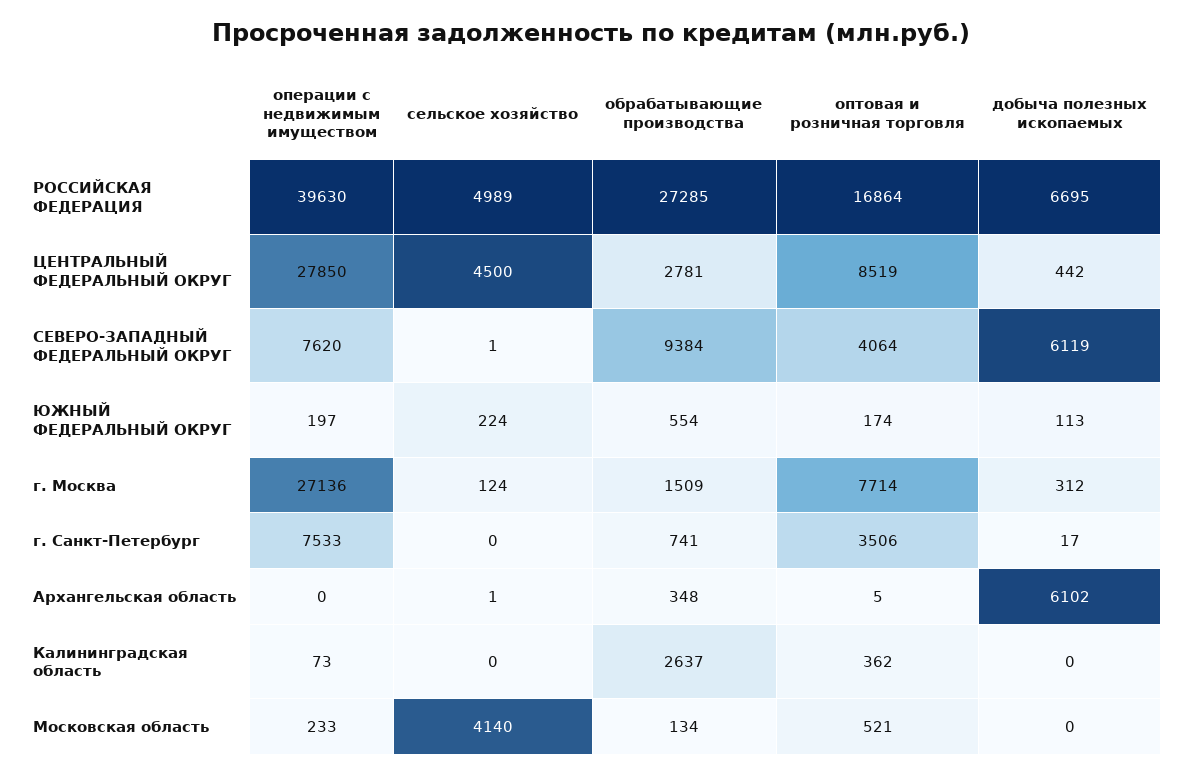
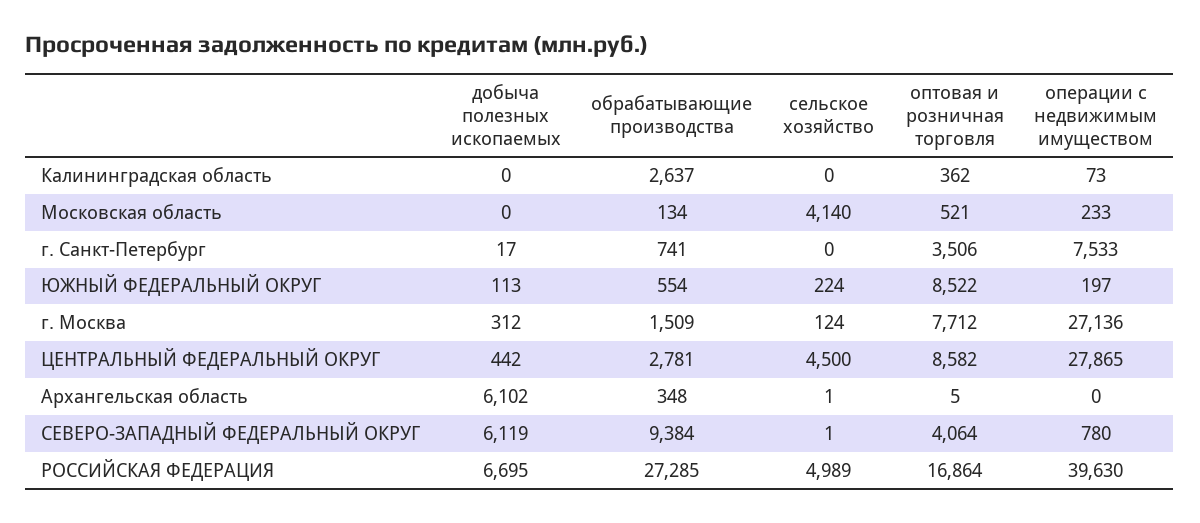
операции с недвижимым имуществом, ЦЕНТРАЛЬНЫЙ ФЕДЕРАЛЬНЫЙ ОКРУГ: 27850 -> 27865
оптовая и розничная торговля, ЦЕНТРАЛЬНЫЙ ФЕДЕРАЛЬНЫЙ ОКРУГ: 8519 -> 8582
операции с недвижимым имуществом, СЕВЕРО-ЗАПАДНЫЙ ФЕДЕРАЛЬНЫЙ ОКРУГ: 7620 -> 780
оптовая и розничная торговля, ЮЖНЫЙ ФЕДЕРАЛЬНЫЙ ОКРУГ: 174 -> 8522
оптовая и розничная торговля, г. Москва: 7714 -> 7712

